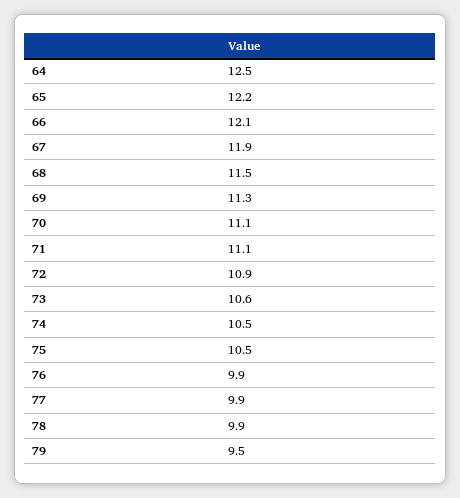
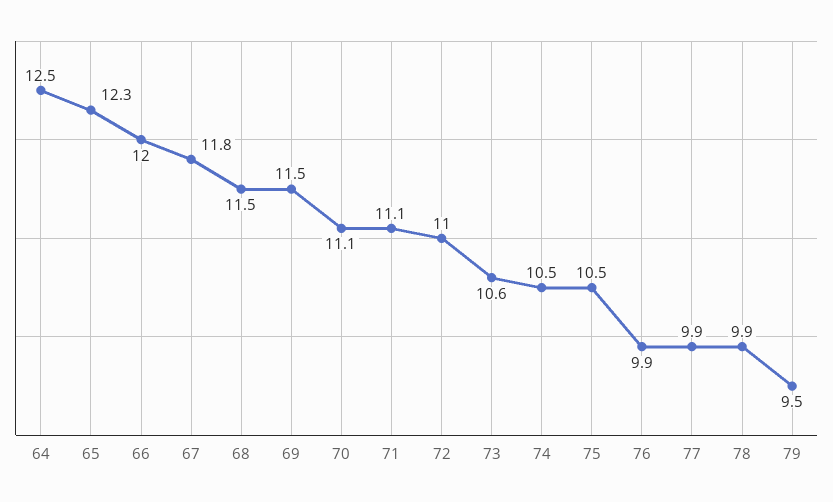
65: 12.2 -> 12.3
66: 12.1 -> 12
67: 11.9 -> 11.8
69: 11.3 -> 11.5
72: 10.9 -> 11

